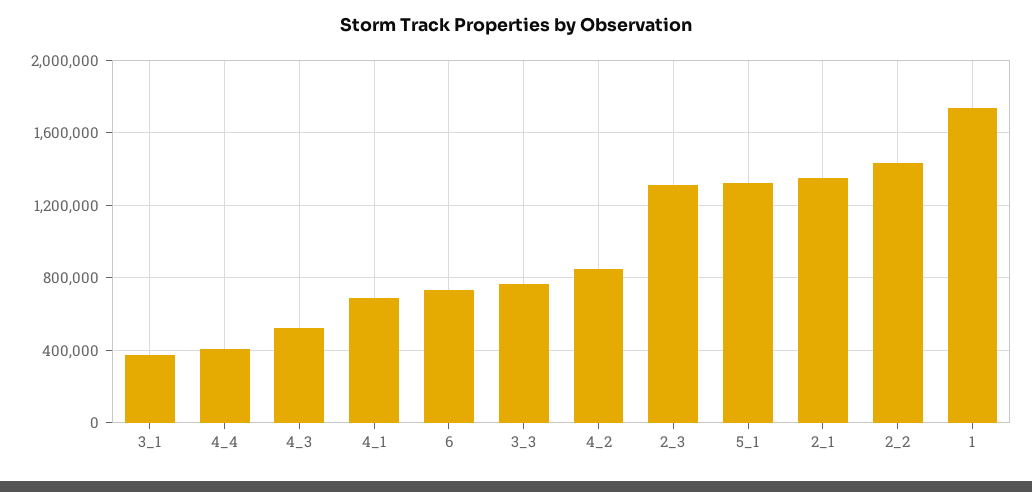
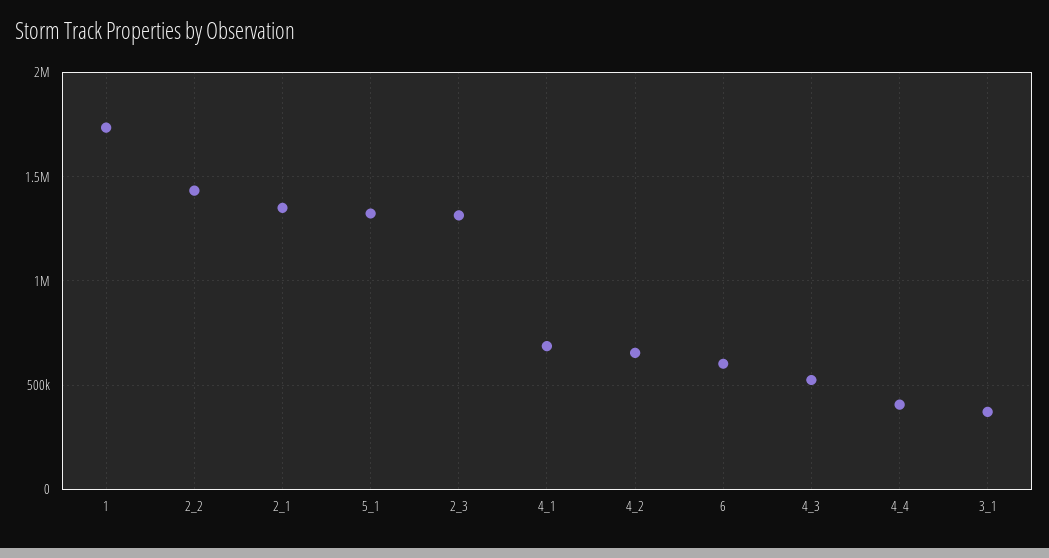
6: 750000 -> 600000
3_3: 750000 -> none
4_2: 850000 -> 650000

